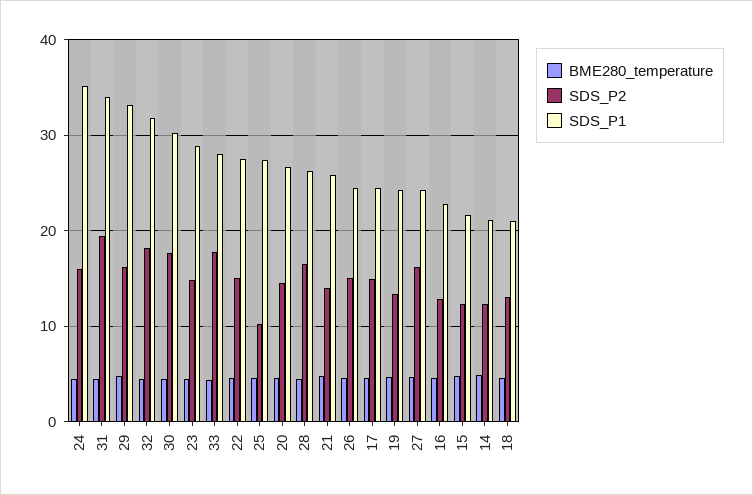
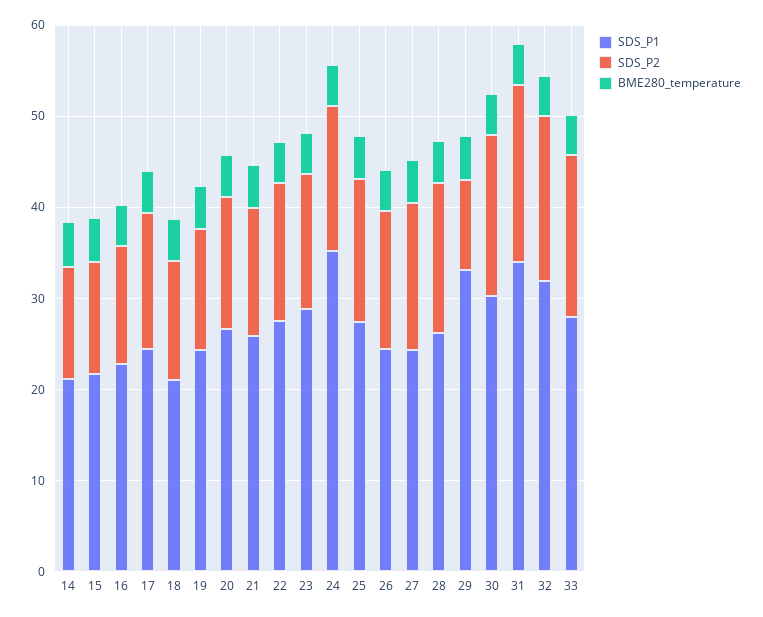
SDS_P2, 29: 16 -> 10
SDS_P2, 25: 10 -> 16

